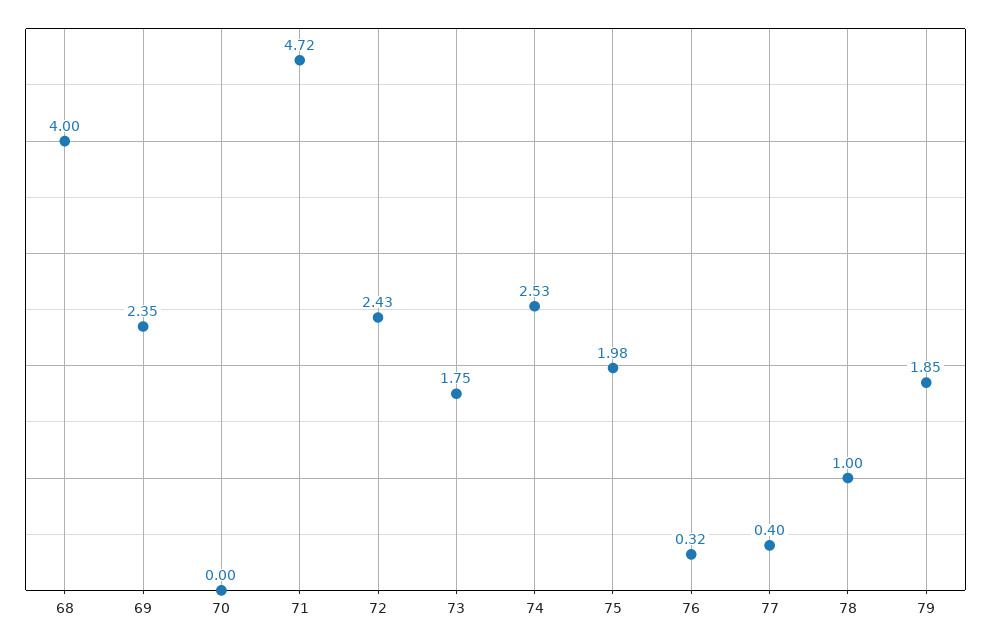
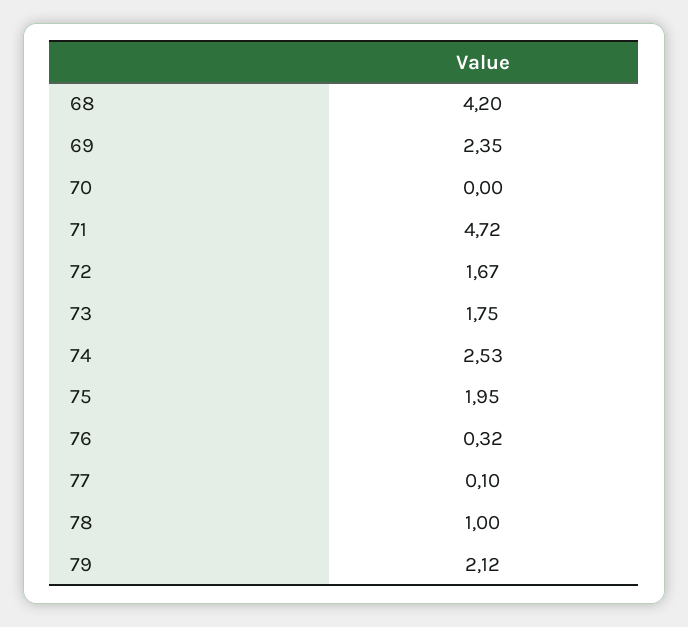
68: 4 -> 4.2
72: 2.43 -> 1.67
75: 1.98 -> 1.95
77: 0.4 -> 0.1
79: 1.85 -> 2.12

